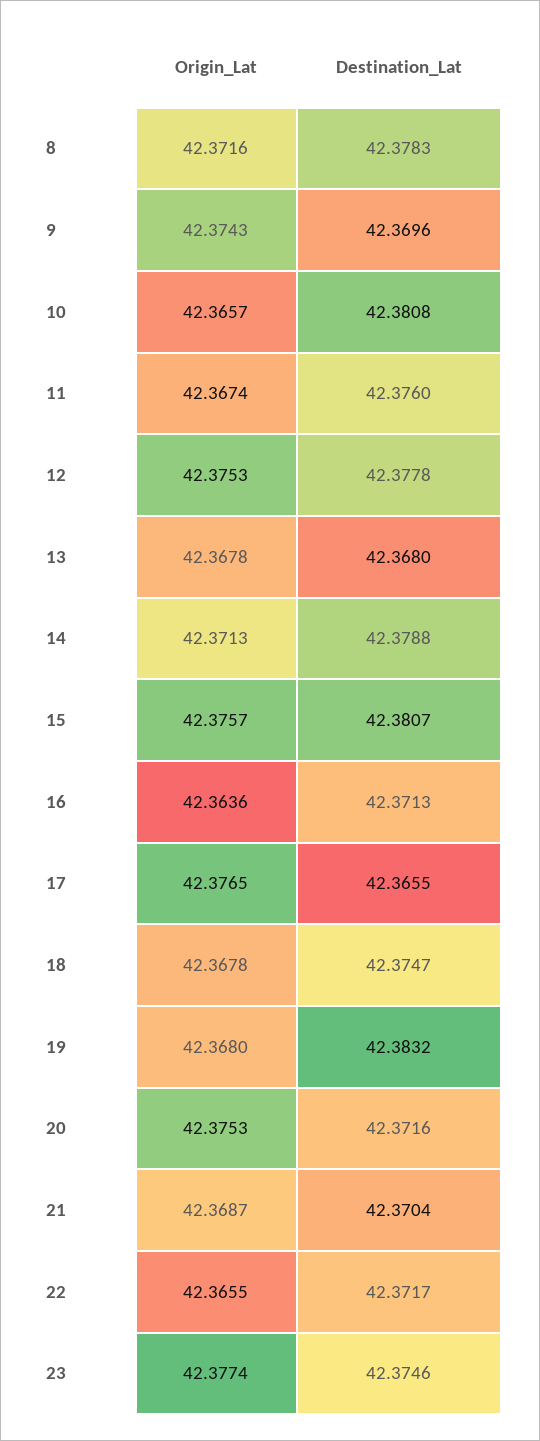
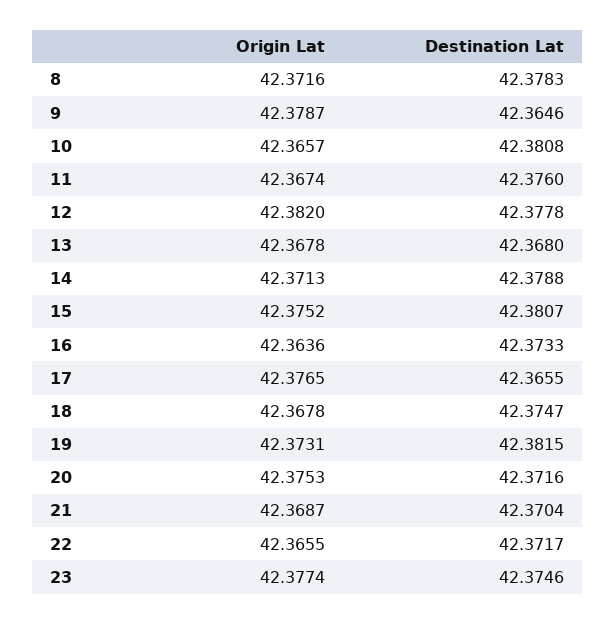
Origin_Lat, 9: 42.3743 -> 42.3787
Destination_Lat, 9: 42.3696 -> 42.3646
Origin_Lat, 12: 42.3753 -> 42.382
Origin_Lat, 15: 42.3757 -> 42.3752
Destination_Lat, 16: 42.3713 -> 42.3733
Origin_Lat, 19: 42.368 -> 42.3731
Destination_Lat, 19: 42.3832 -> 42.3815

